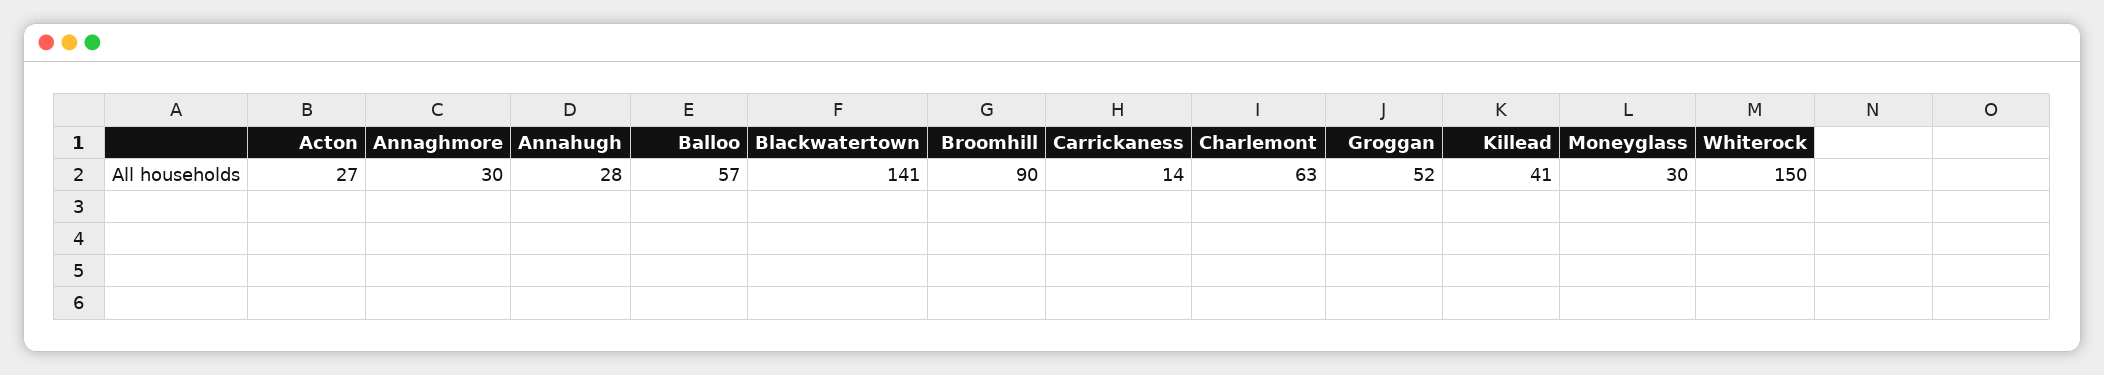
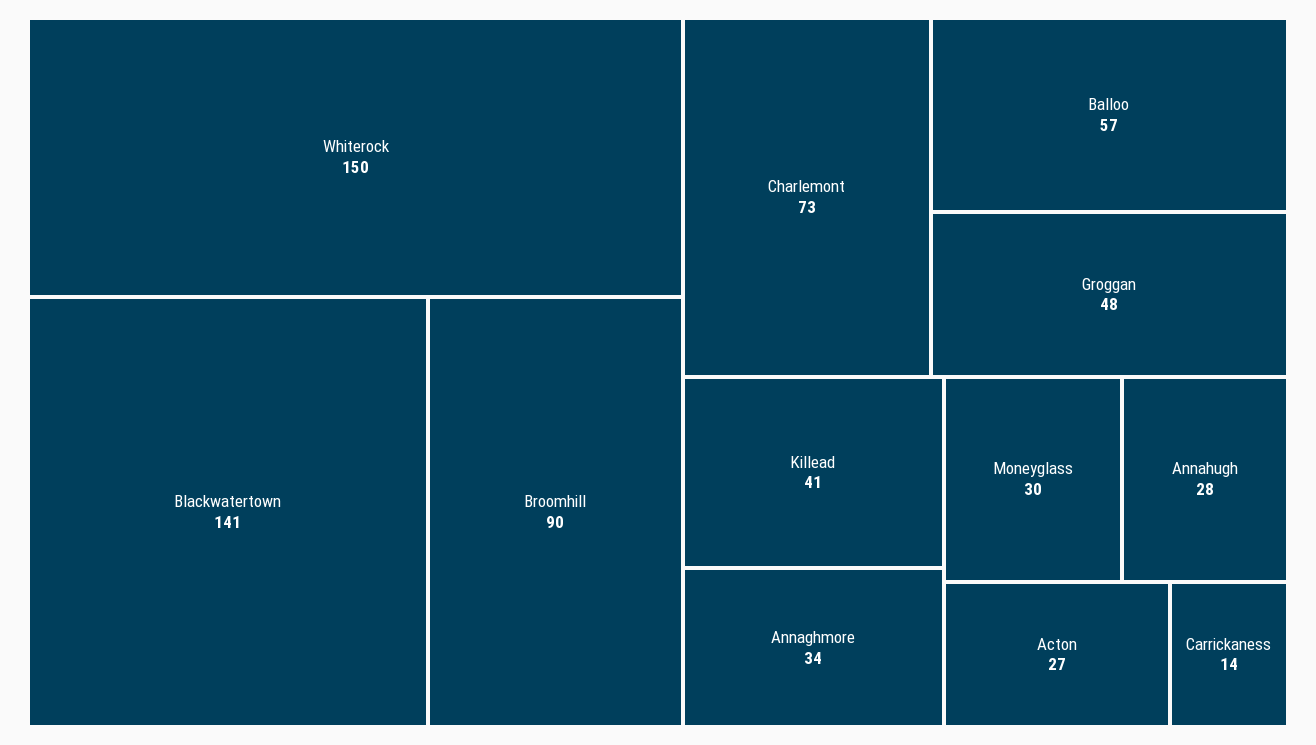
Annaghmore: 30 -> 34
Charlemont: 63 -> 73
Groggan: 52 -> 48

